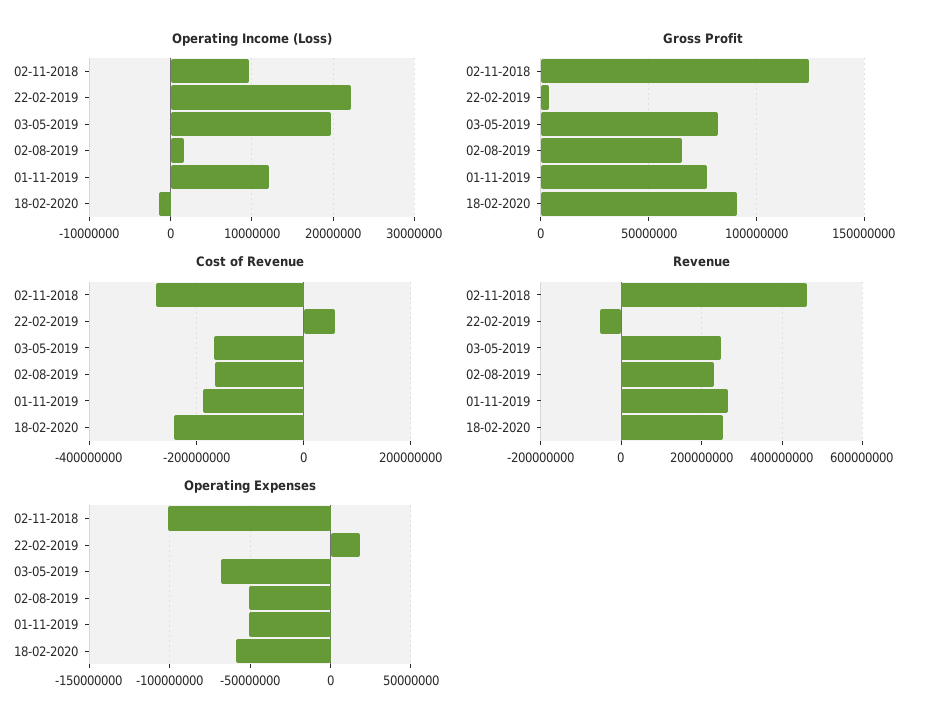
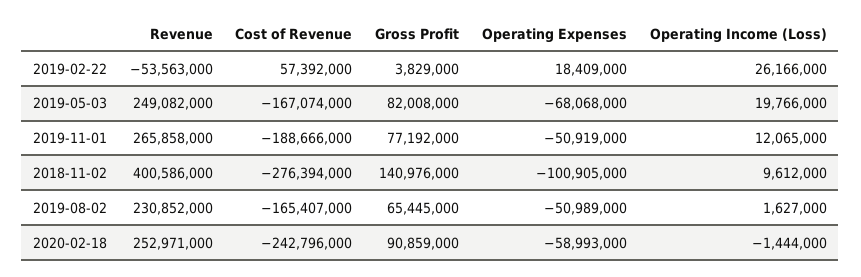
Operating Income (Loss), 22-02-2019: 22000000 -> 26166000
Gross Profit, 02-11-2018: 125000000 -> 140976000
Revenue, 02-11-2018: 460000000 -> 400586000

